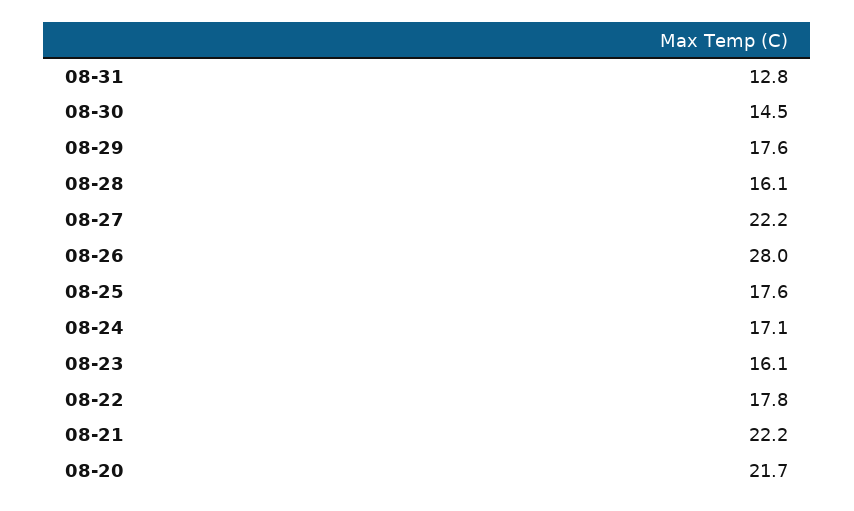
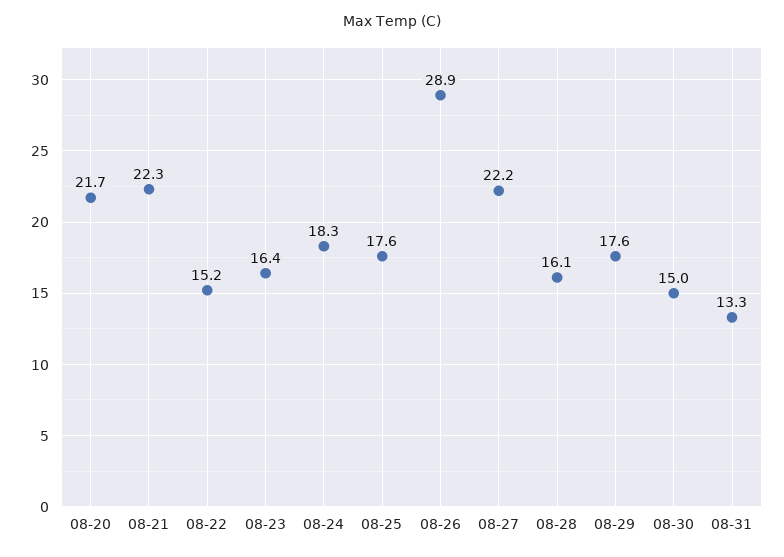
08-31: 12.8 -> 13.3
08-30: 14.5 -> 15
08-26: 28 -> 28.9
08-24: 17.1 -> 18.3
08-23: 16.1 -> 16.4
08-22: 17.8 -> 15.2
08-21: 22.2 -> 22.3

